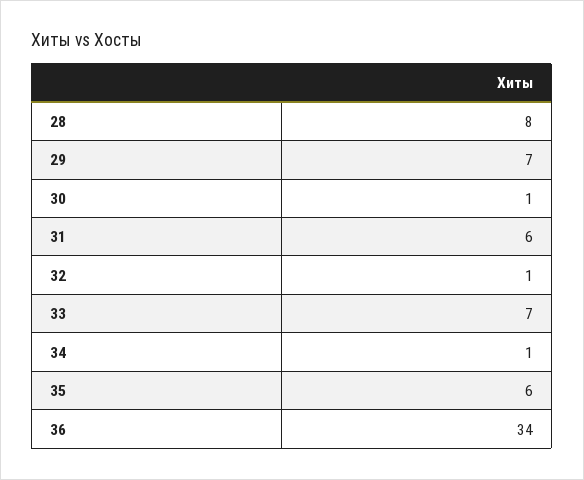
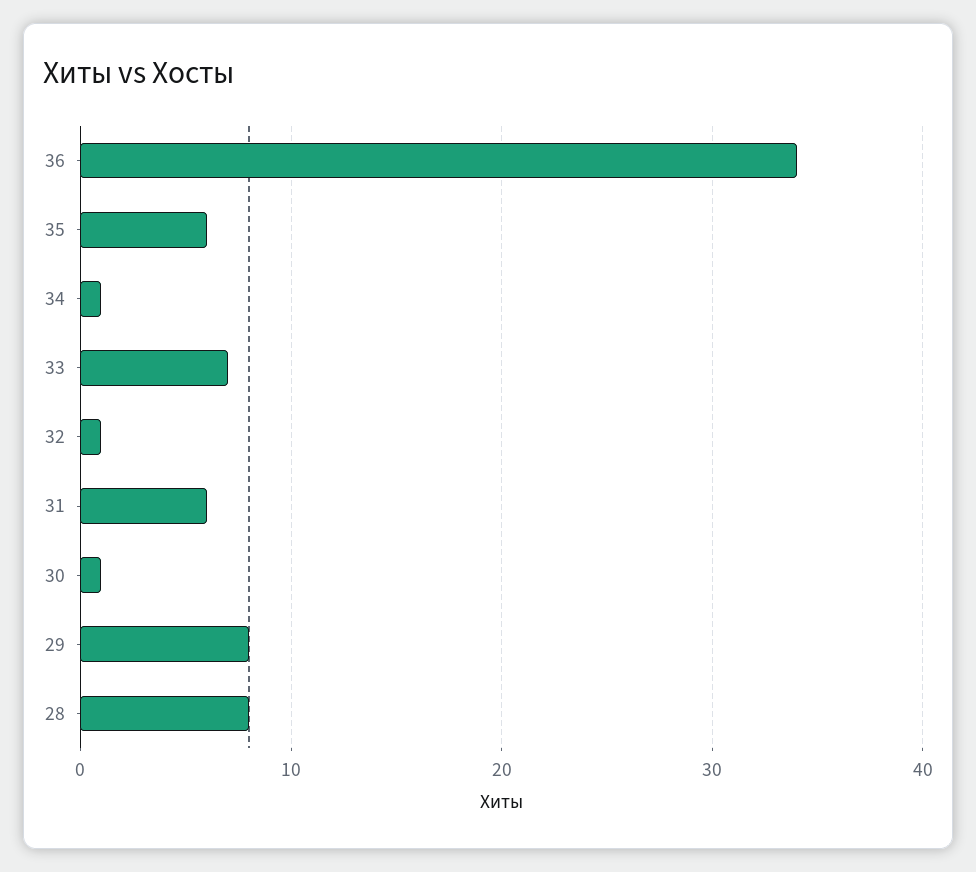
29: 7 -> 8

